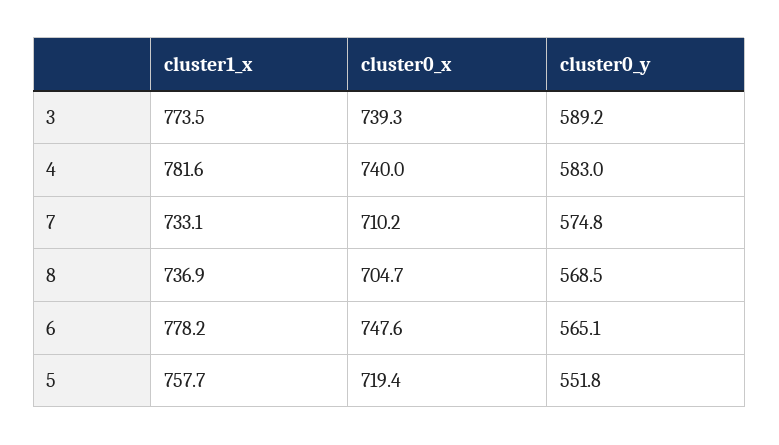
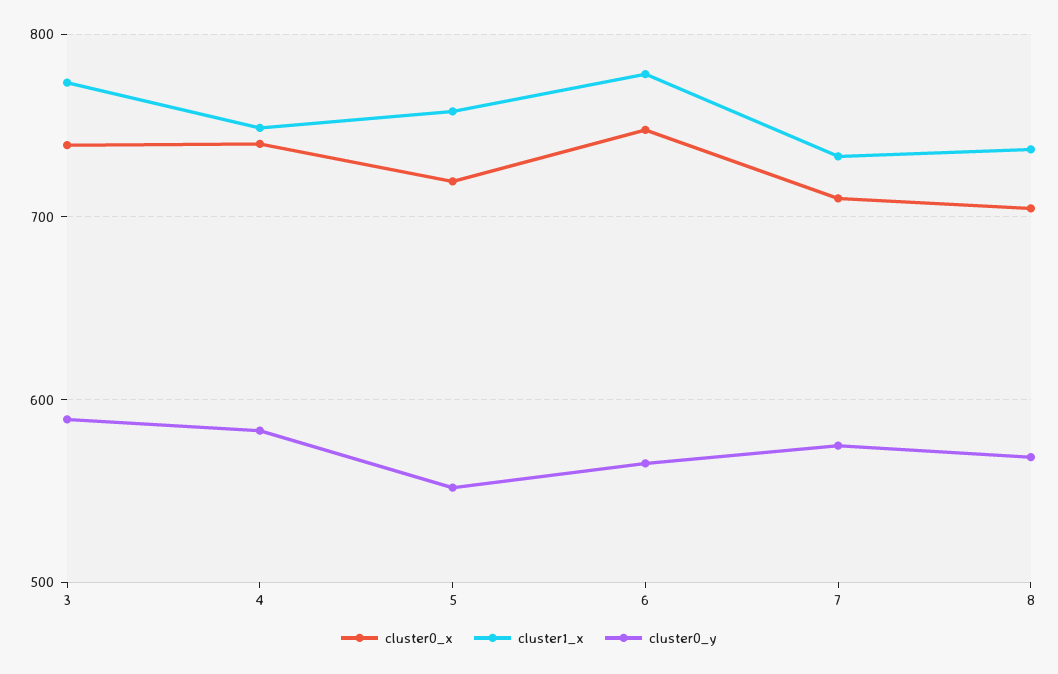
cluster1_x, 4: 781.6 -> 750

